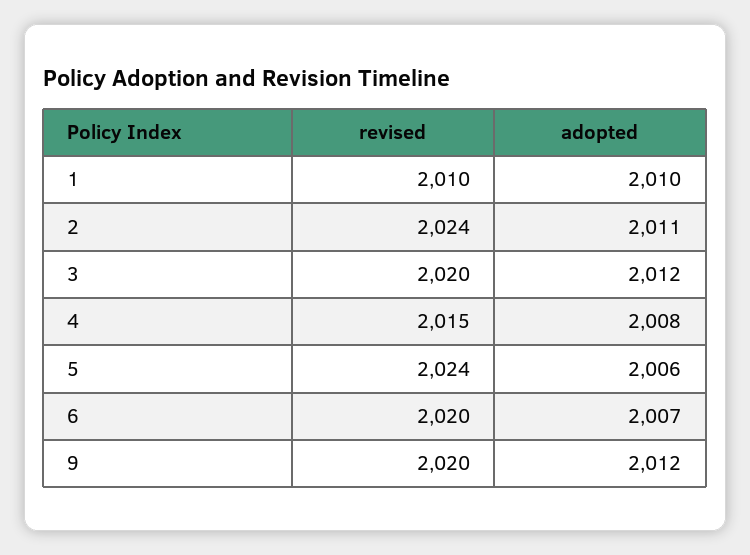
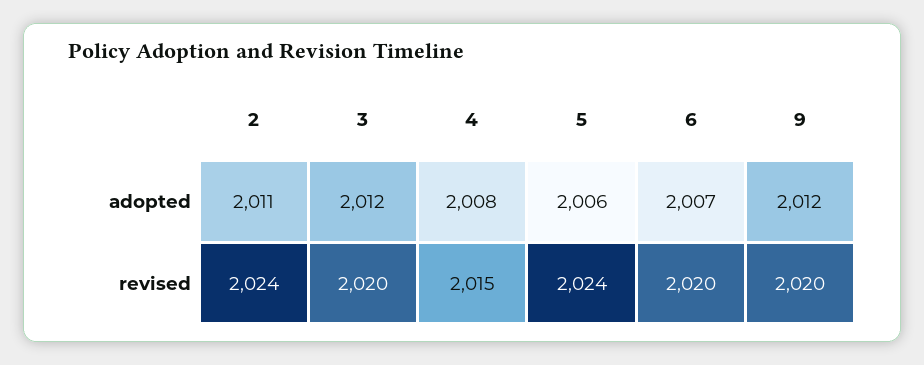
revised, 1: 2010 -> none
adopted, 1: 2010 -> none

